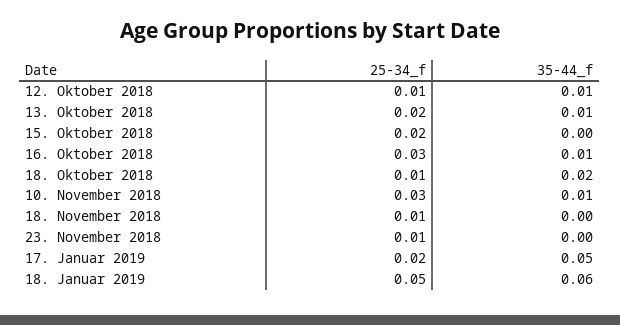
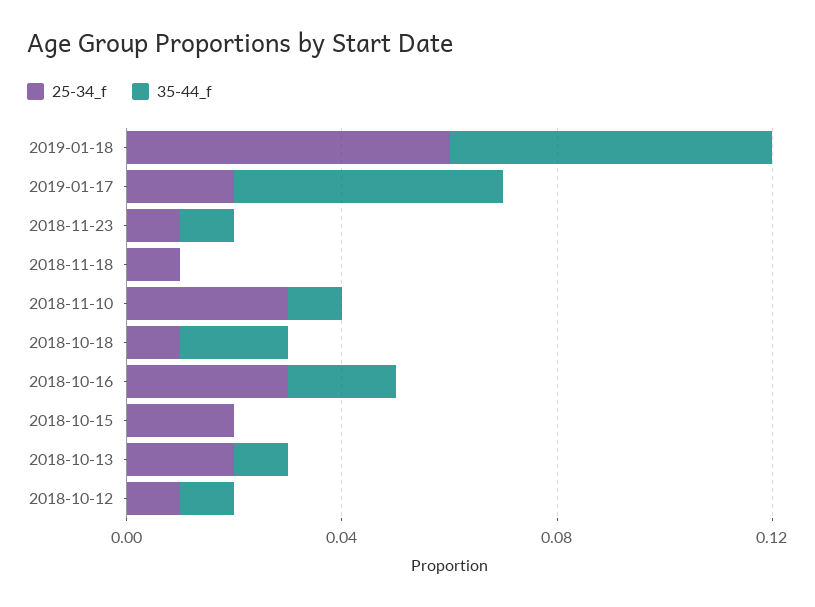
35-44_f, 16. Oktober 2018: 0.01 -> 0.02
35-44_f, 23. November 2018: 0 -> 0.01
25-34_f, 18. Januar 2019: 0.05 -> 0.06

